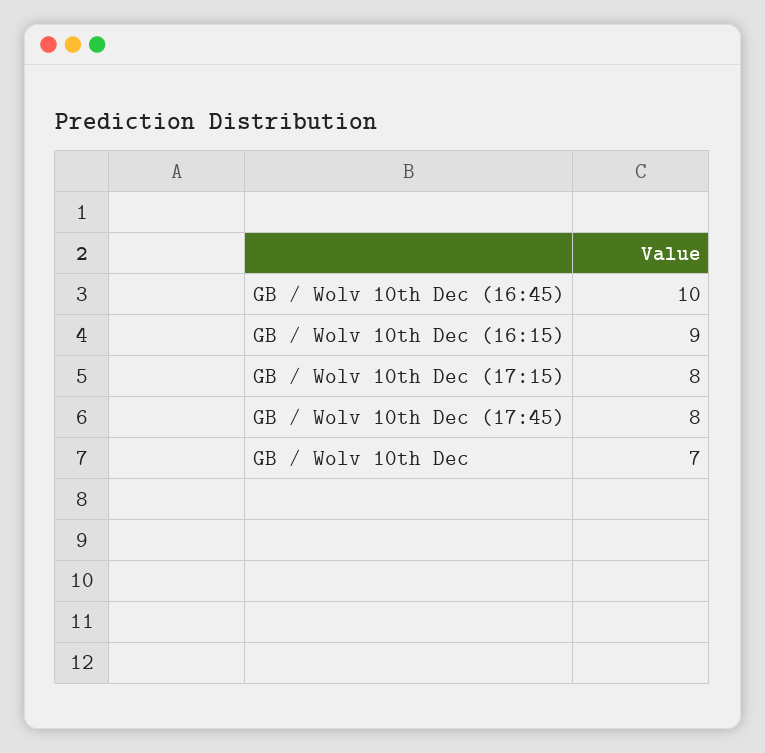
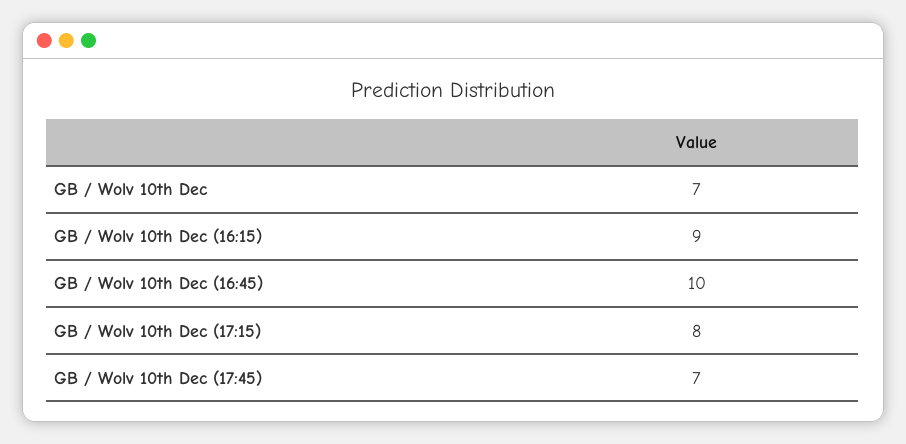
GB / Wolv 10th Dec (17:45): 8 -> 7

